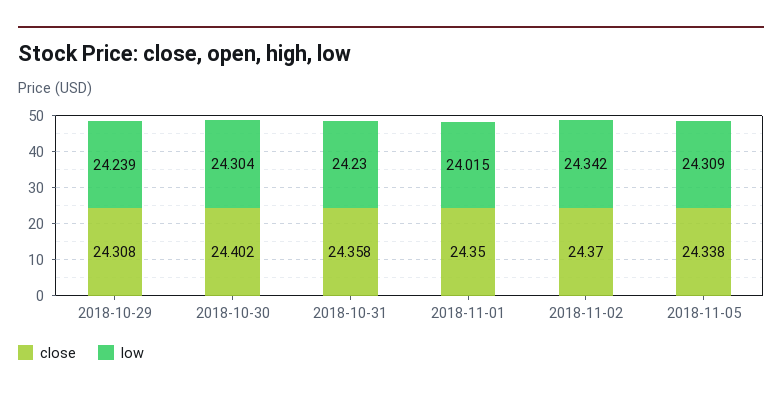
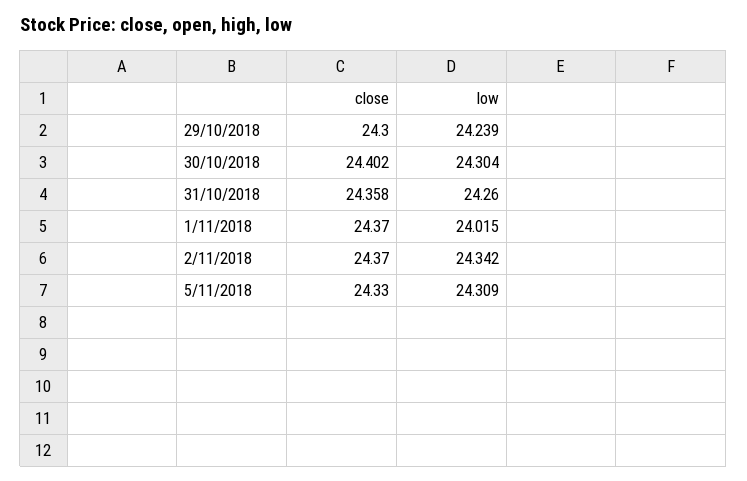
close, 2018-10-29: 24.308 -> 24.3
low, 2018-10-31: 24.23 -> 24.26
close, 2018-11-01: 24.35 -> 24.37
close, 2018-11-05: 24.338 -> 24.33

